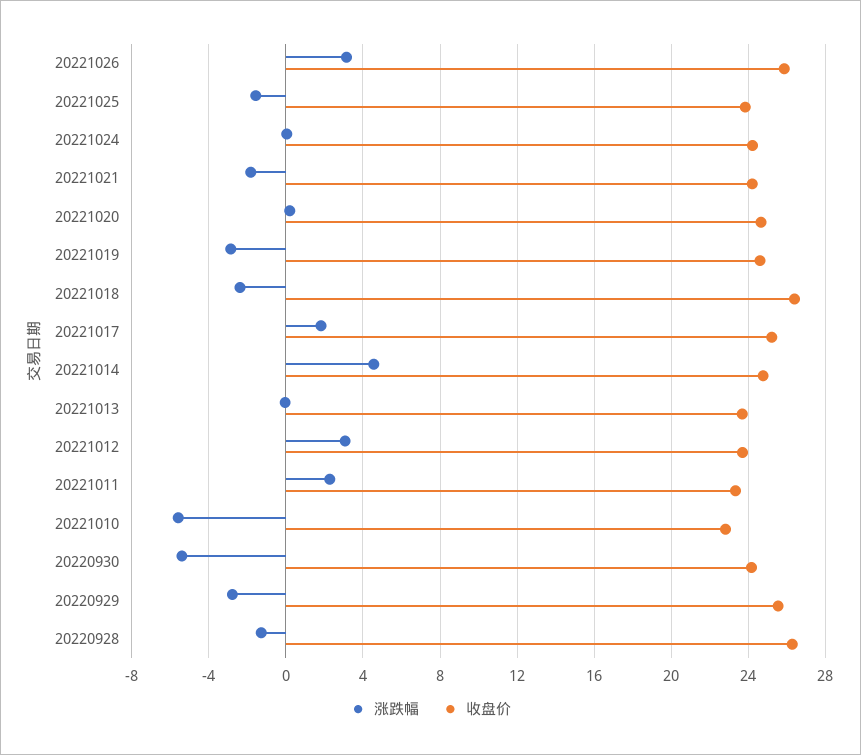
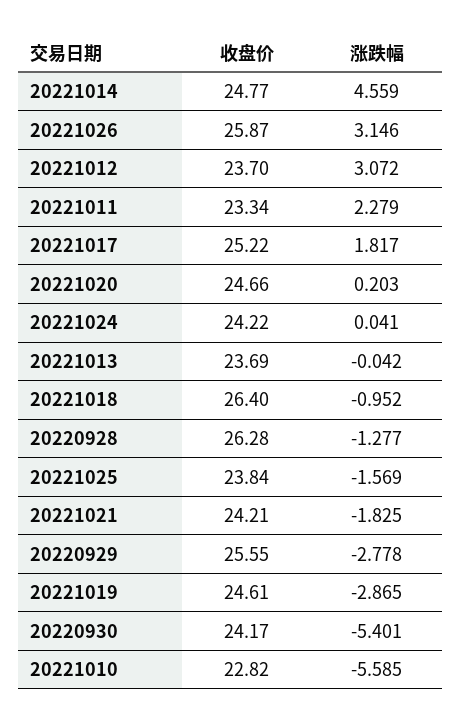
涨跌幅, 20221018: -2.5 -> -0.952

